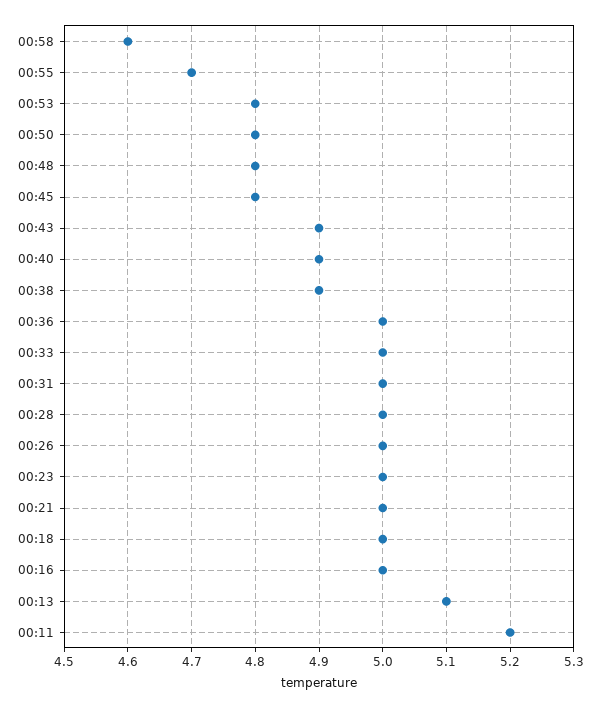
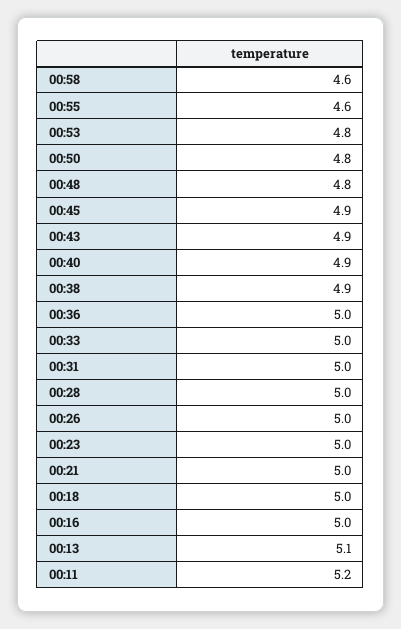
00:55: 4.7 -> 4.6
00:45: 4.8 -> 4.9

